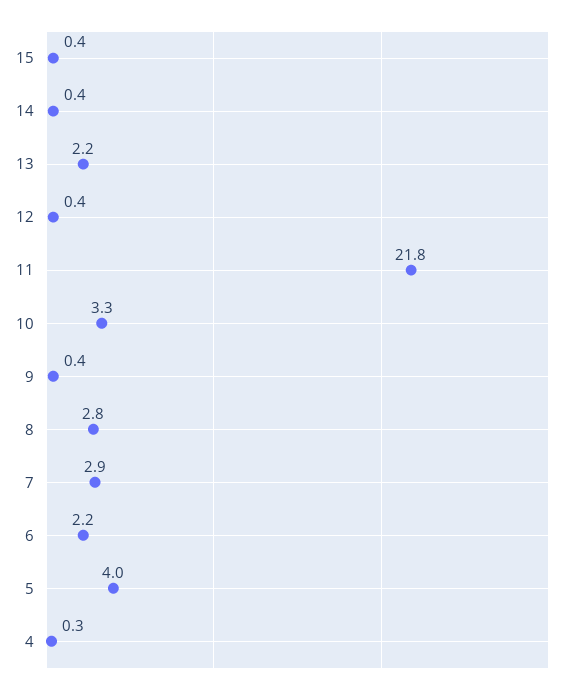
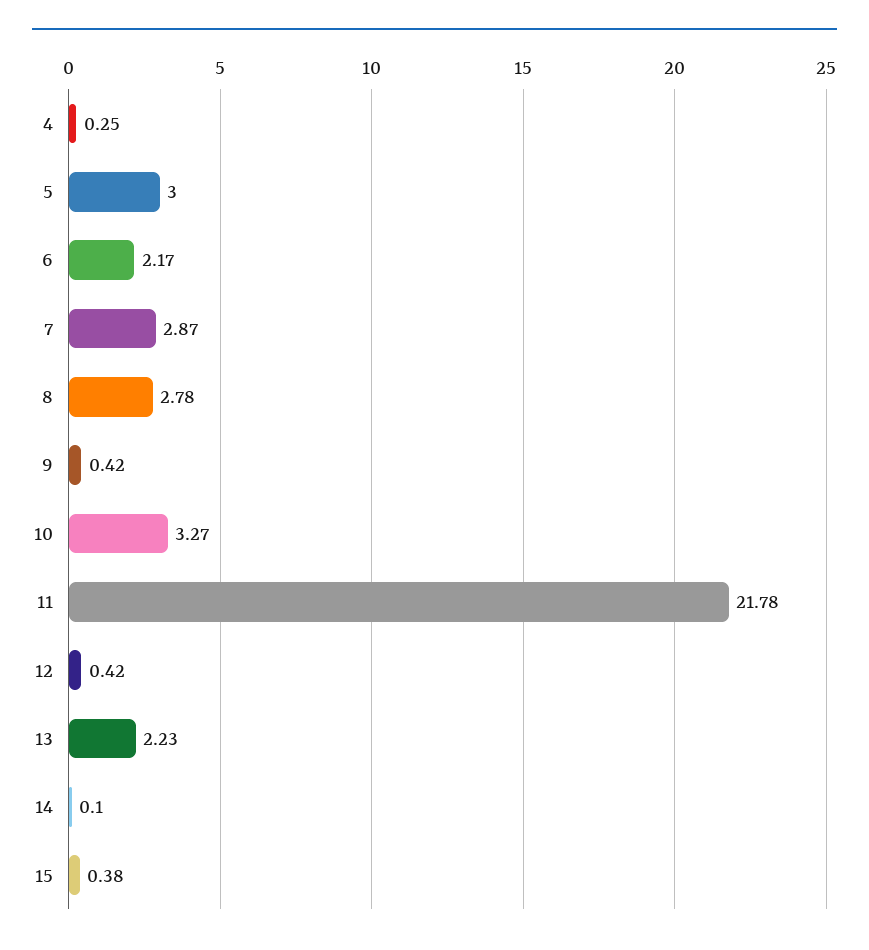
14: 0.4 -> 0.1
5: 4 -> 3

